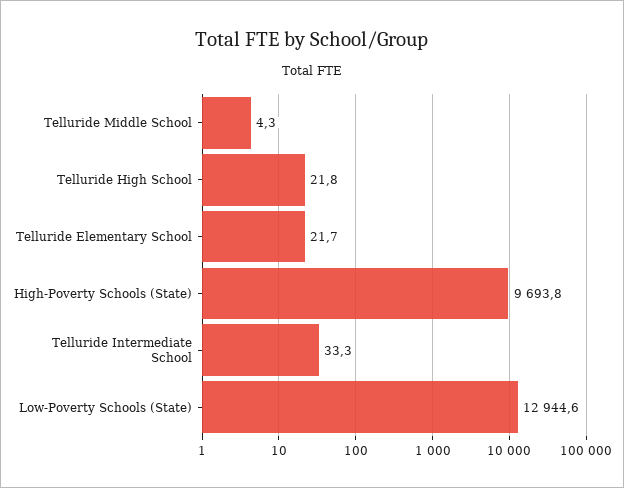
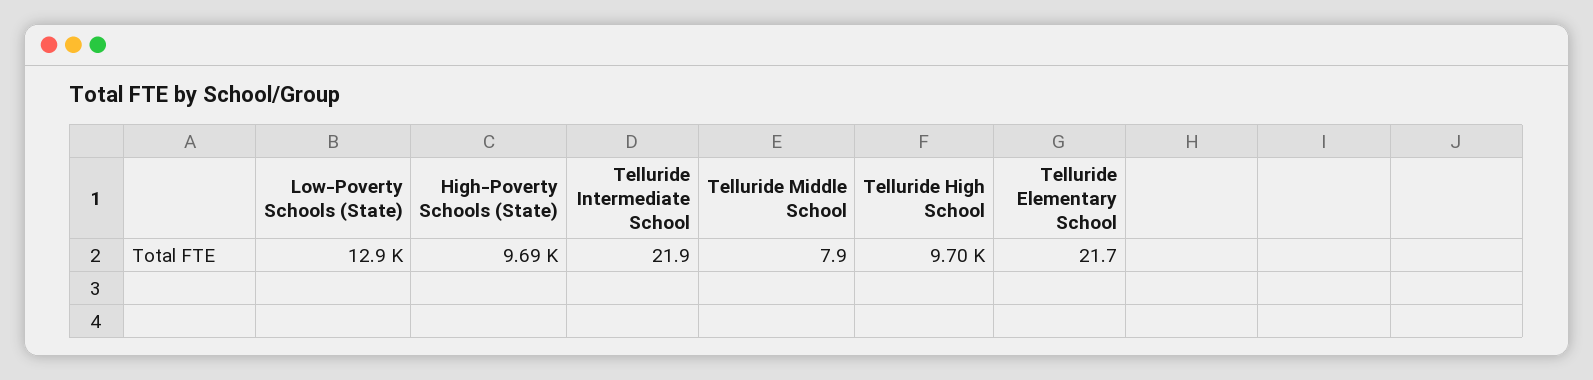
Telluride Middle School: 4.3 -> 7.9
Telluride High School: 21.8 -> 9700
Telluride Intermediate School: 33.3 -> 21.9

